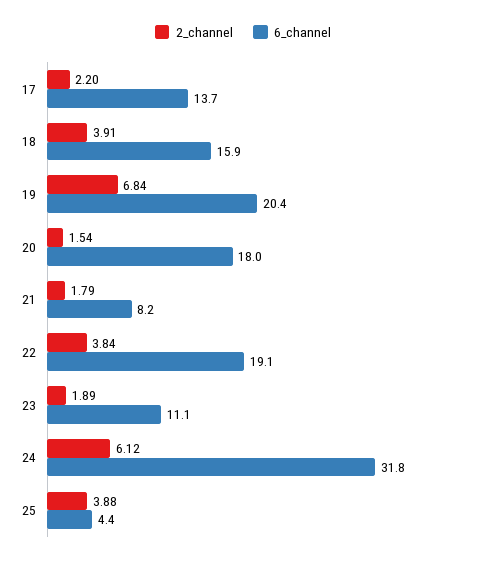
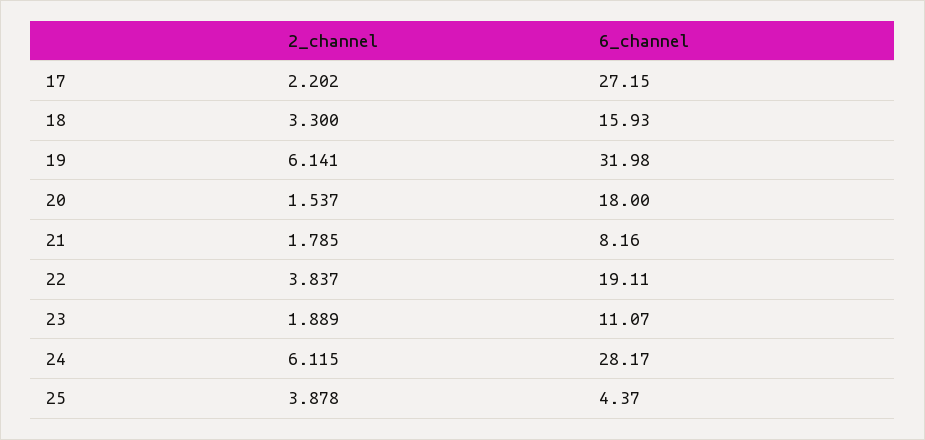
6_channel, 17: 13.7 -> 27.15
2_channel, 18: 3.91 -> 3.3
2_channel, 19: 6.84 -> 6.141
6_channel, 19: 20.4 -> 31.98
6_channel, 24: 31.8 -> 28.17

